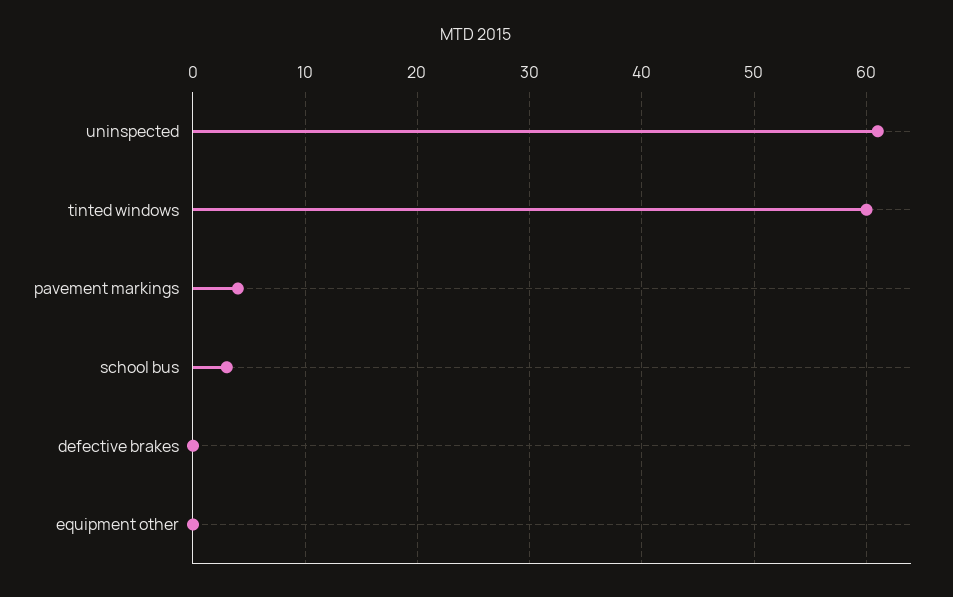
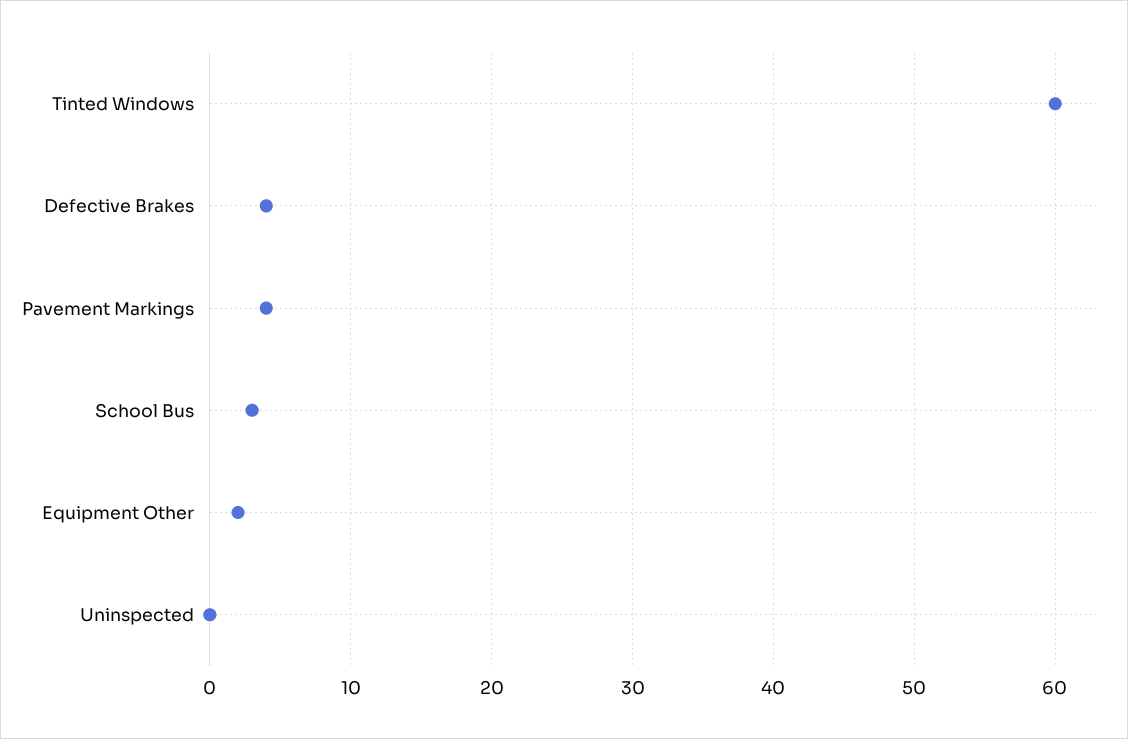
uninspected: 61 -> 0
defective brakes: 0 -> 4
equipment other: 0 -> 2

